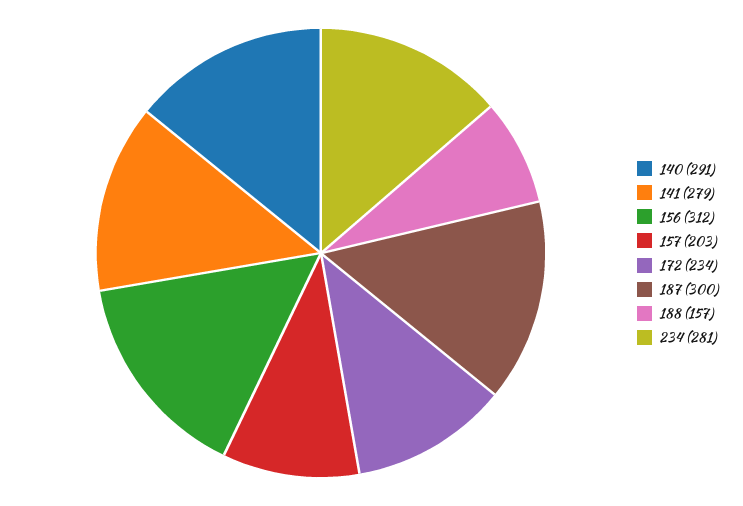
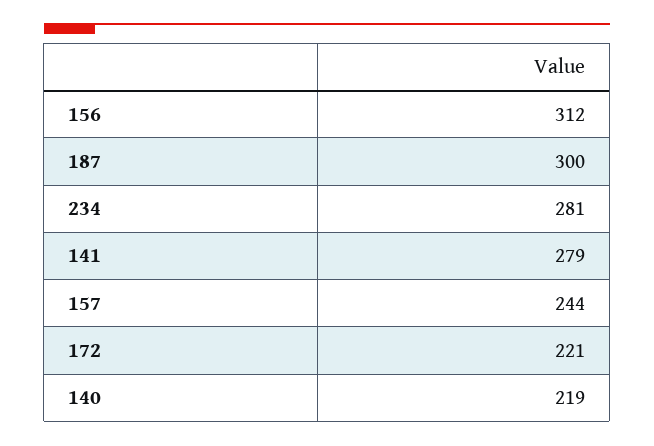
140: 291 -> 219
157: 203 -> 244
172: 234 -> 221
188: 157 -> none

